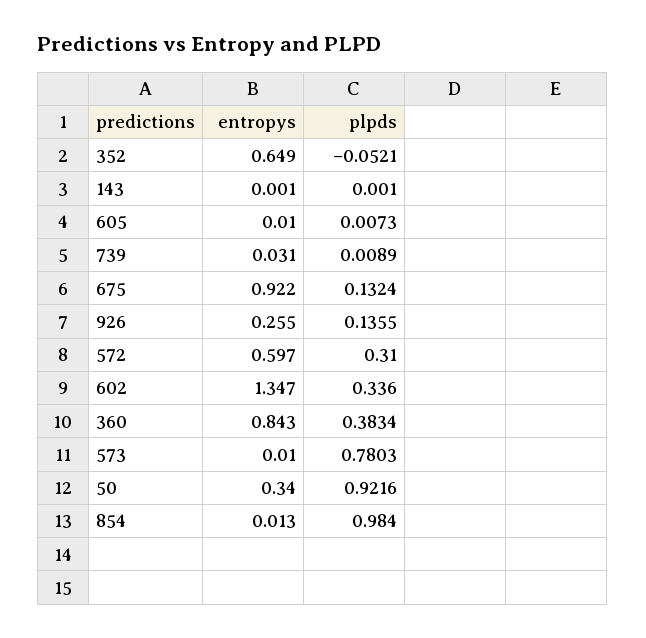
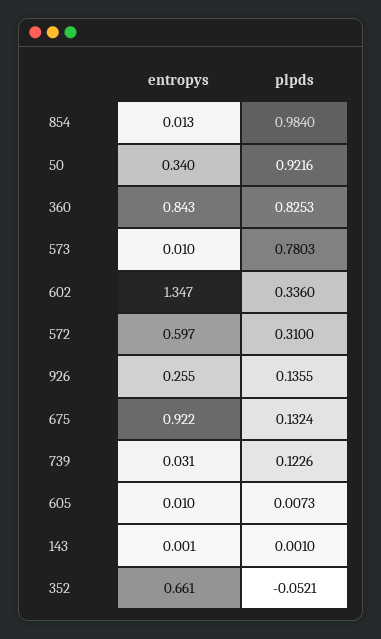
entropys, 352: 0.649 -> 0.661
plpds, 739: 0.0089 -> 0.1226
plpds, 360: 0.3834 -> 0.8253

